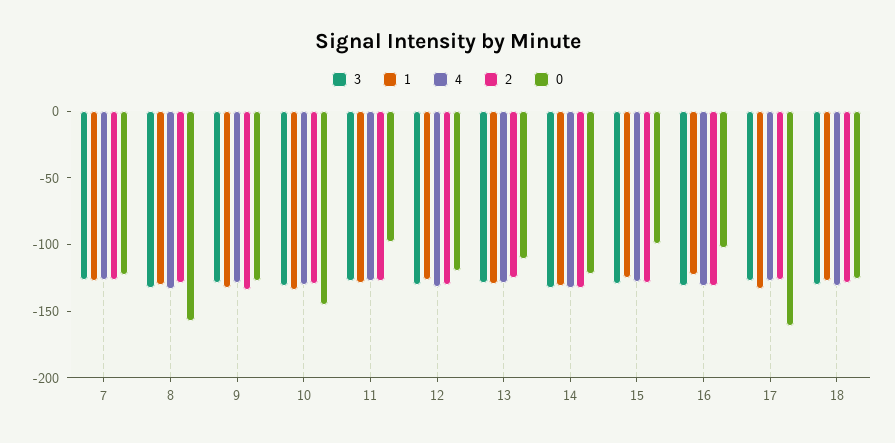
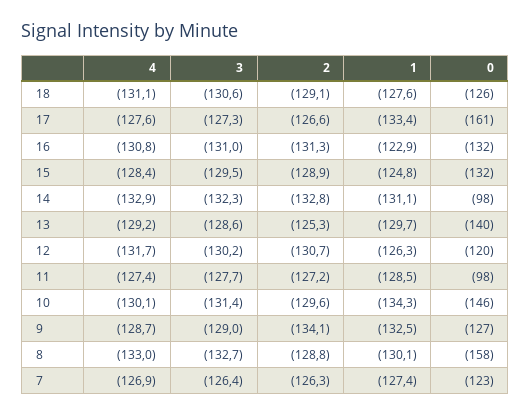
0, 13: -110 -> -140
0, 14: -120 -> -98
0, 15: -100 -> -132
0, 16: -100 -> -132

